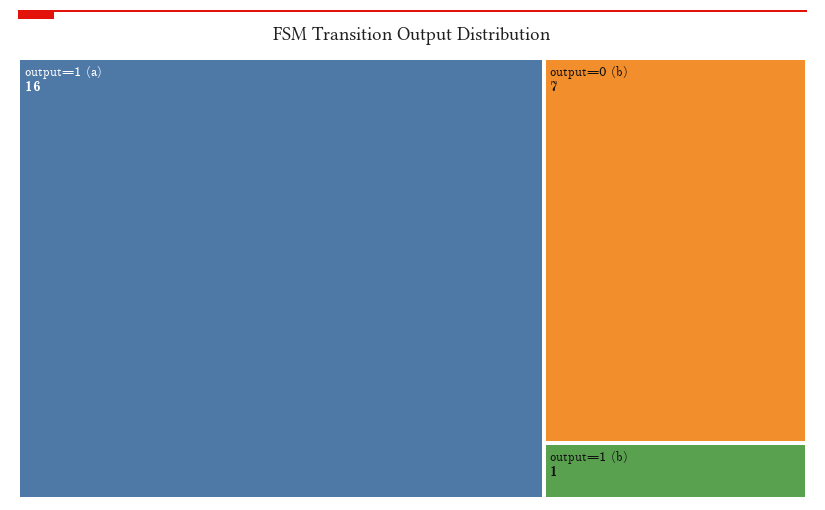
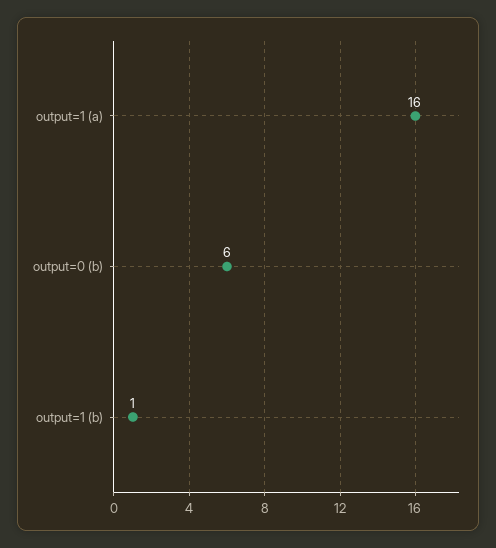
output=0 (b): 7 -> 6

